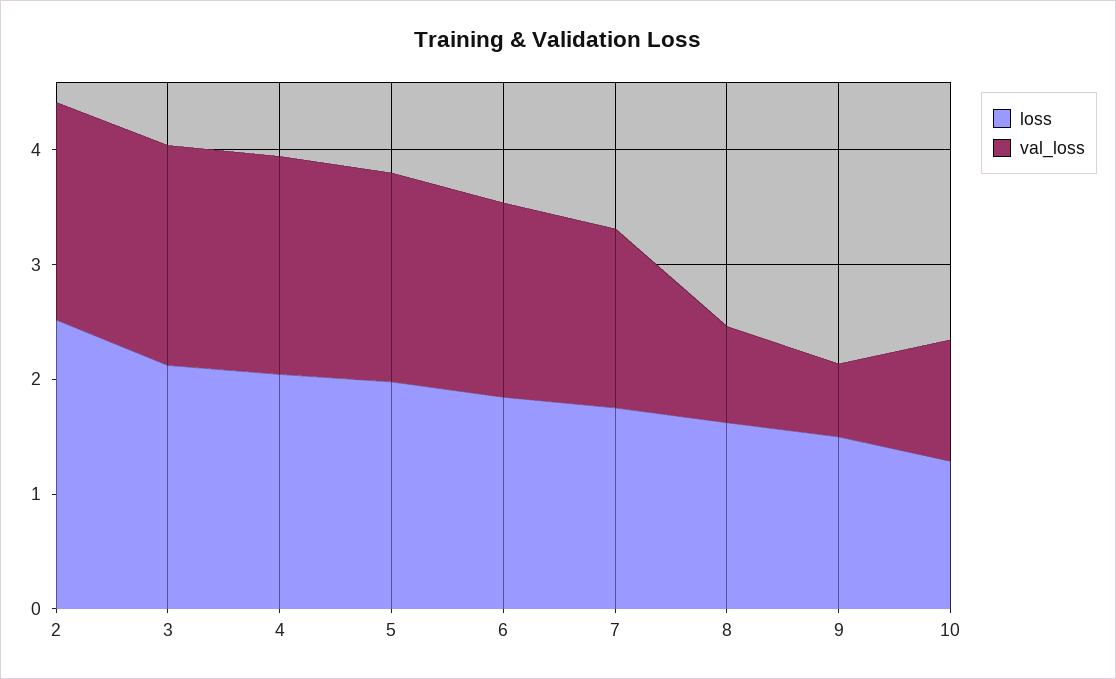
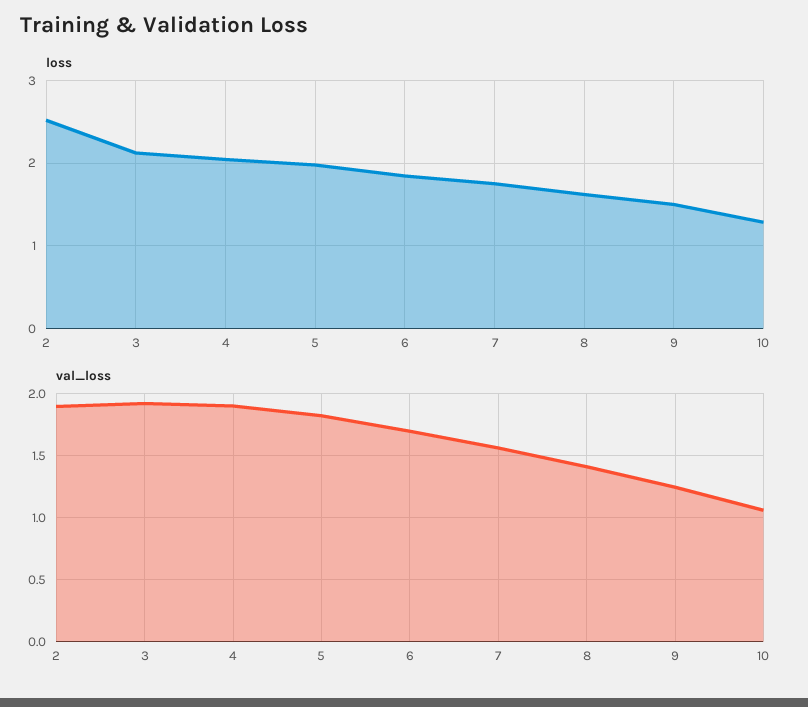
val_loss, 8: 0.8 -> 1.4
val_loss, 9: 0.6 -> 1.25

